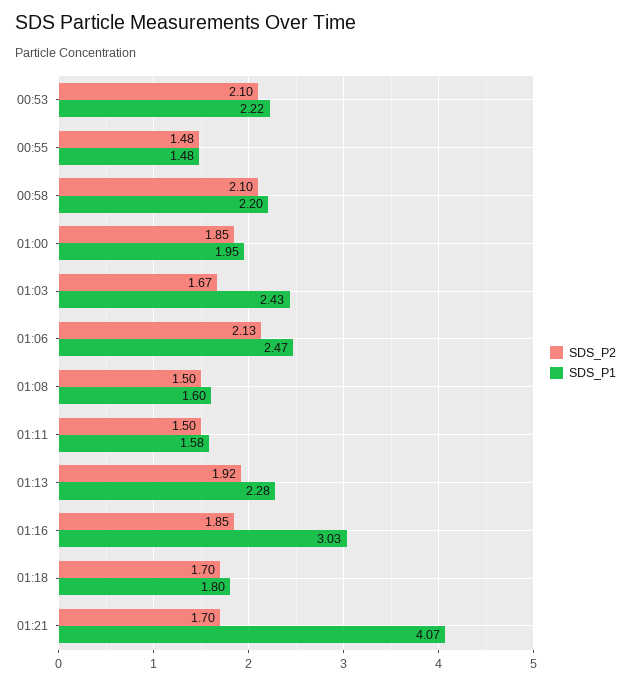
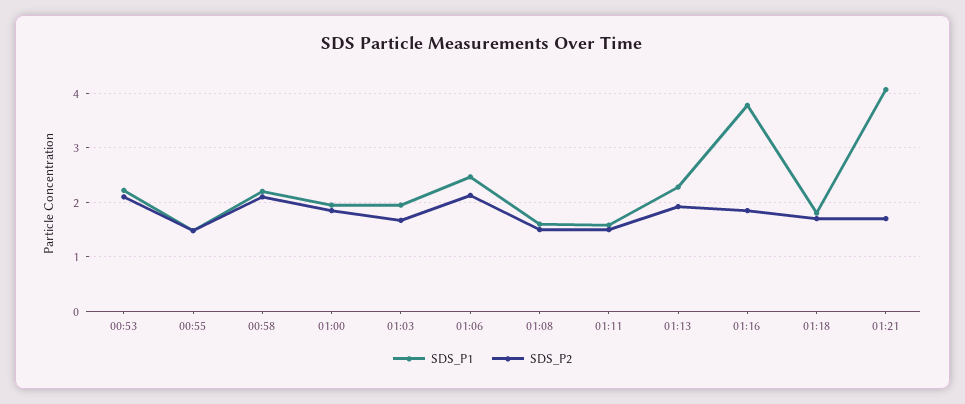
SDS_P1, 01:03: 2.43 -> 2
SDS_P1, 01:16: 3.03 -> 3.8

